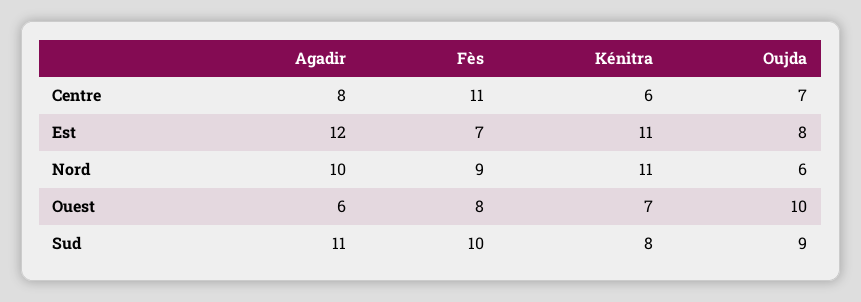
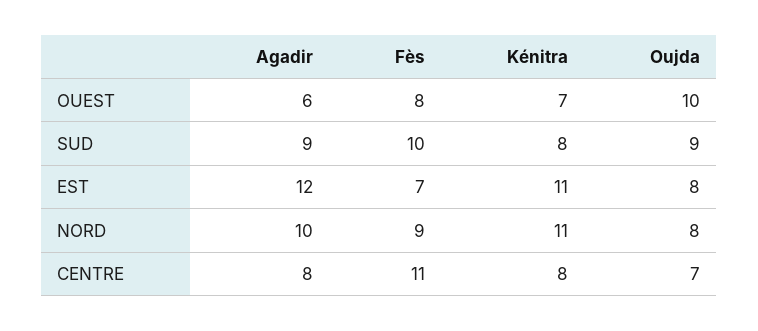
Kénitra, Centre: 6 -> 8
Oujda, Nord: 6 -> 8
Agadir, Sud: 11 -> 9

